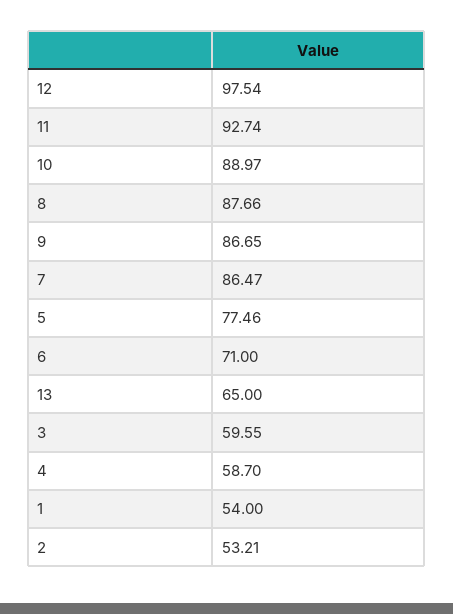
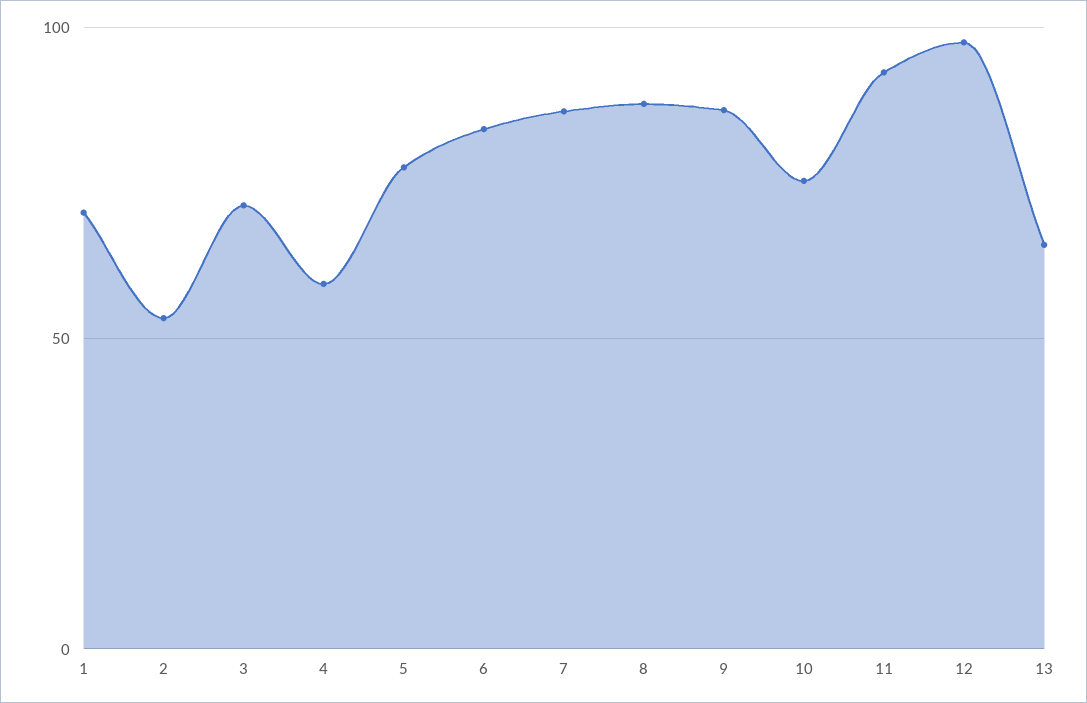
10: 88.97 -> 75
6: 71 -> 85
3: 59.55 -> 70
1: 54 -> 70

